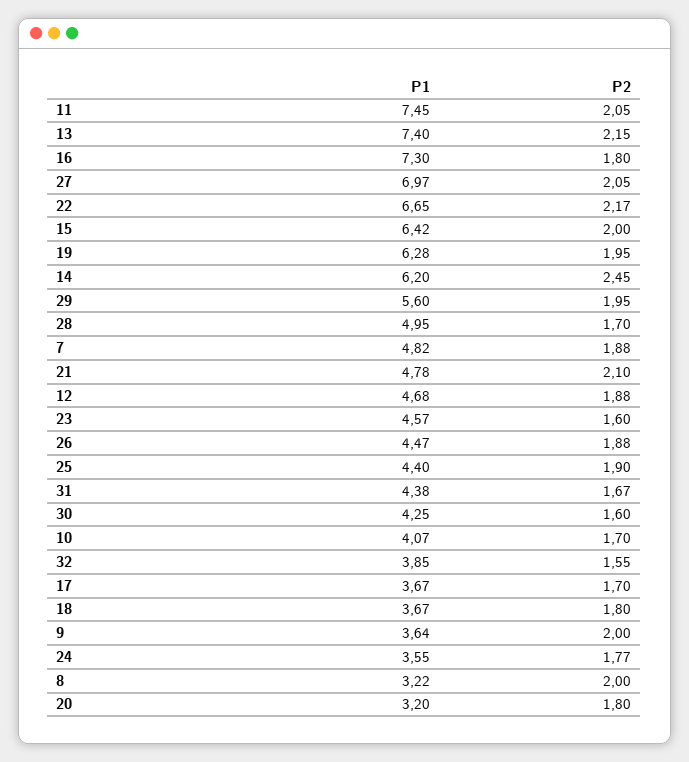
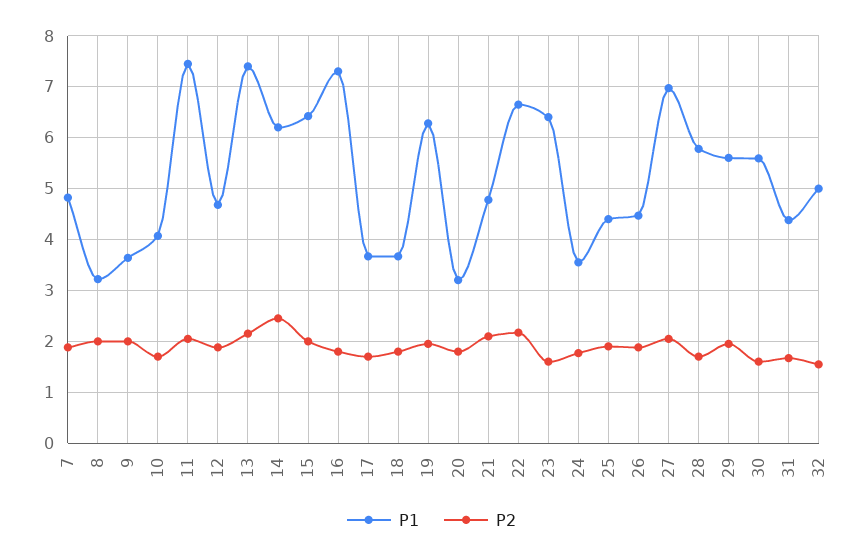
P1, 28: 4.95 -> 5.8
P1, 23: 4.57 -> 6.4
P1, 30: 4.25 -> 5.6
P1, 32: 3.85 -> 5

